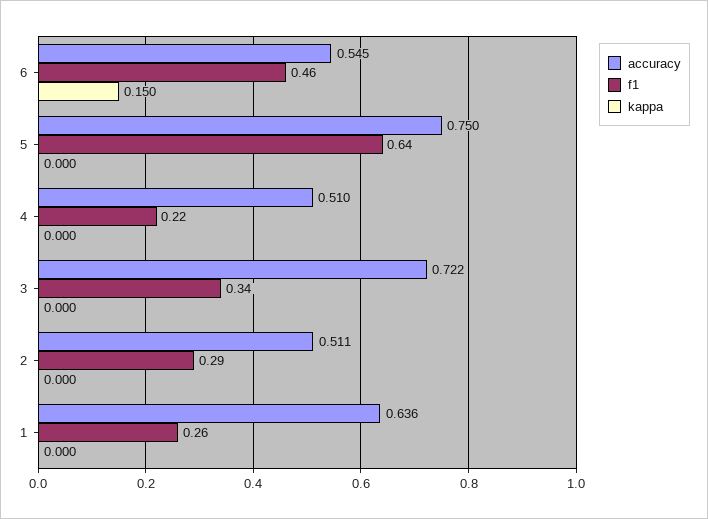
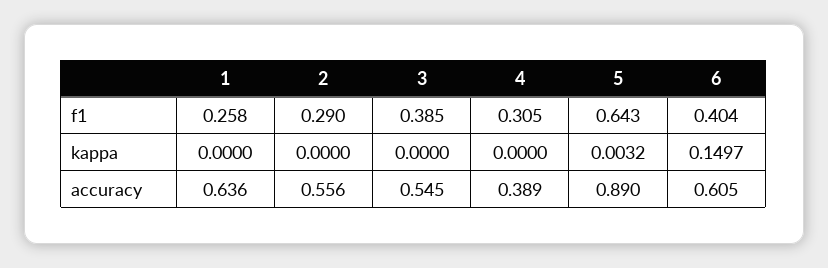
accuracy, 6: 0.545 -> 0.605
f1, 6: 0.46 -> 0.404
accuracy, 5: 0.75 -> 0.89
kappa, 5: 0 -> 0.0032
accuracy, 4: 0.51 -> 0.389
f1, 4: 0.22 -> 0.305
accuracy, 3: 0.722 -> 0.545
f1, 3: 0.34 -> 0.385
accuracy, 2: 0.511 -> 0.556

